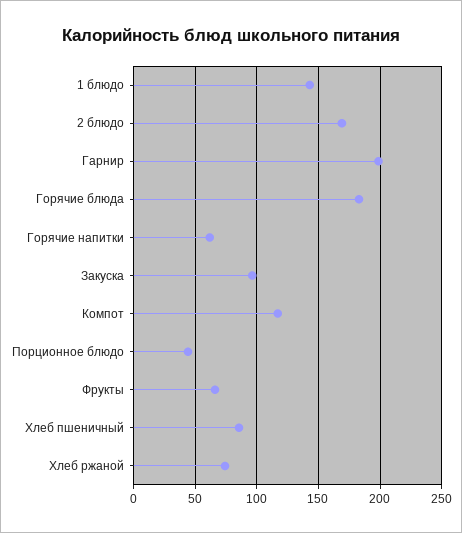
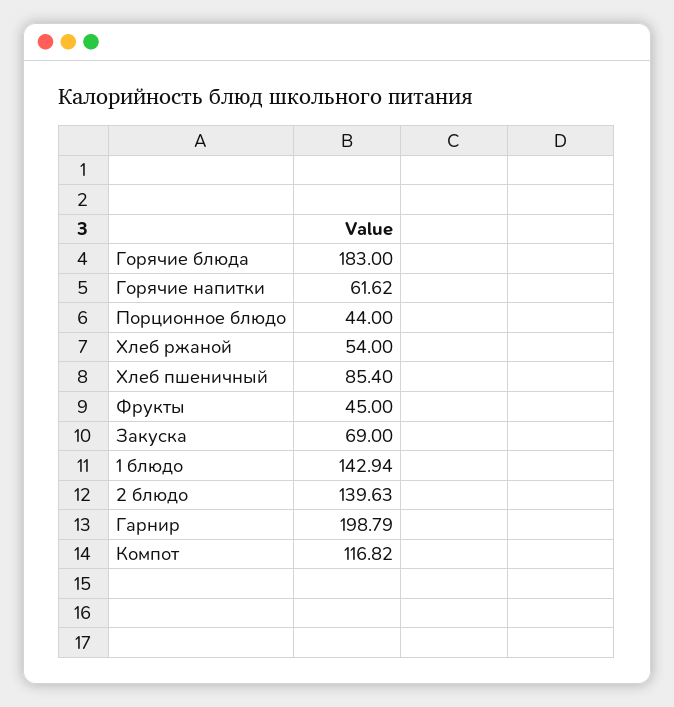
2 блюдо: 170 -> 139.63
Закуска: 95 -> 69
Фрукты: 65 -> 45
Хлеб ржаной: 75 -> 54

